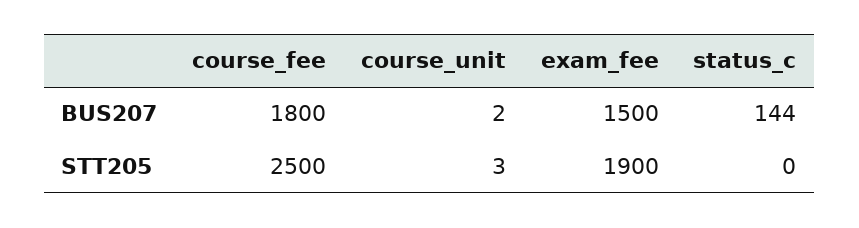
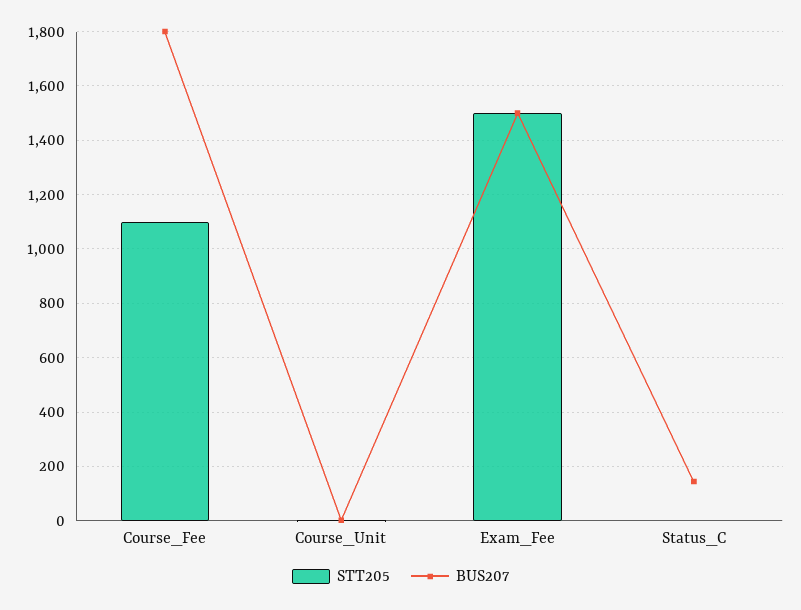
STT205, course_fee: 2500 -> 1100
STT205, exam_fee: 1900 -> 1500

